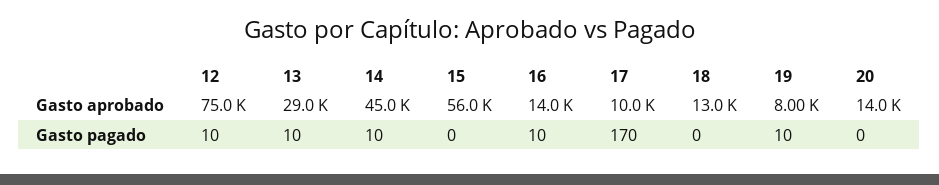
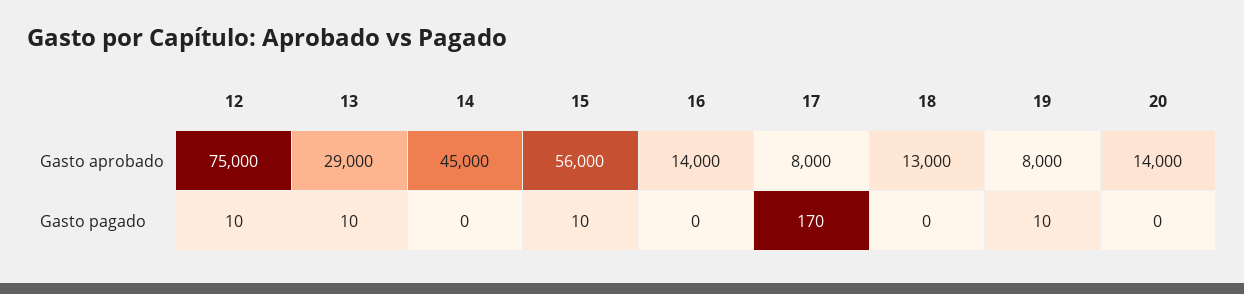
17, Gasto aprobado: 10000 -> 8000
14, Gasto pagado: 10 -> 0
15, Gasto pagado: 0 -> 10
16, Gasto pagado: 10 -> 0

